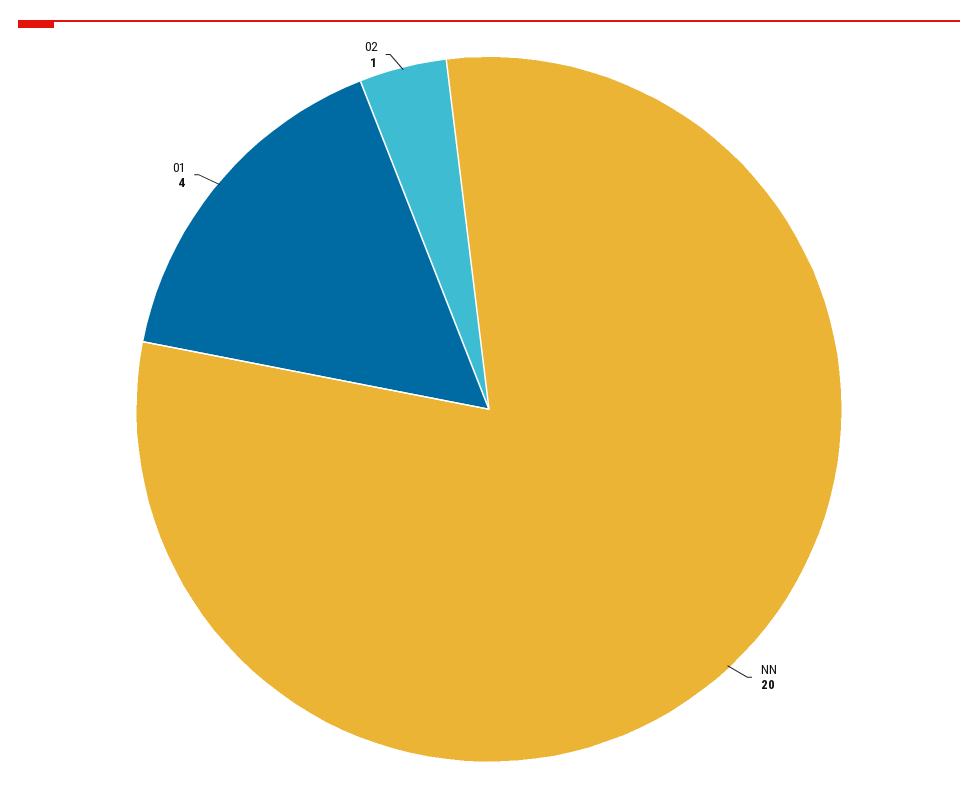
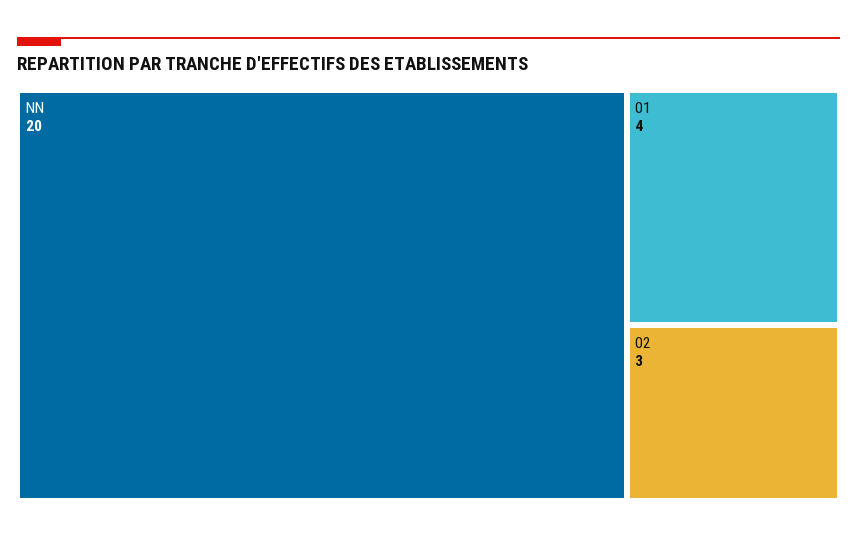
02: 1 -> 3

